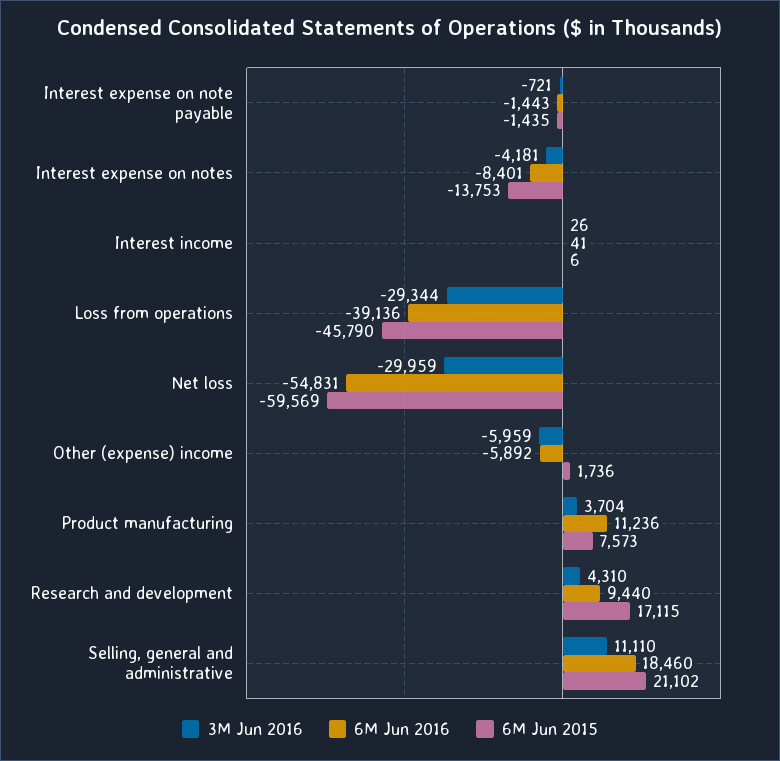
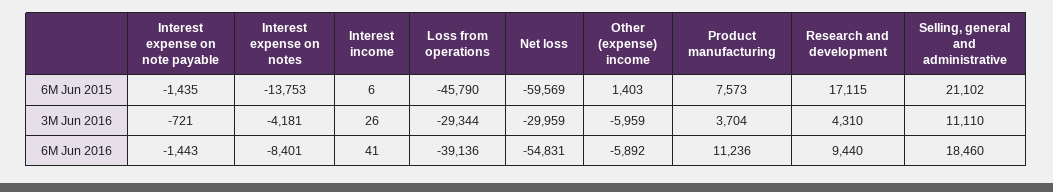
6M Jun 2015, Other (expense) income: 1736 -> 1403

